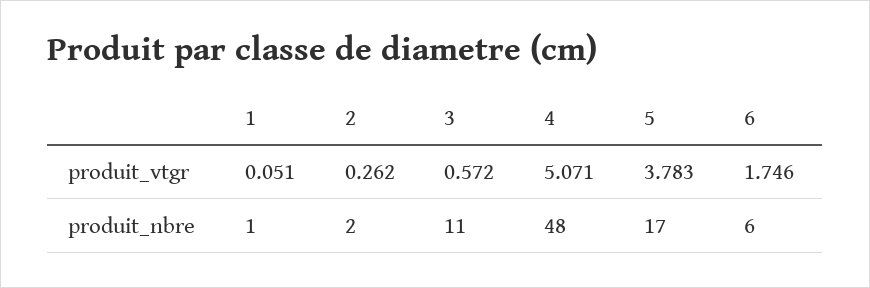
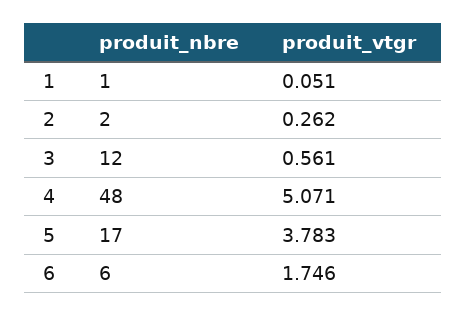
3, produit_vtgr: 0.572 -> 0.561
3, produit_nbre: 11 -> 12

